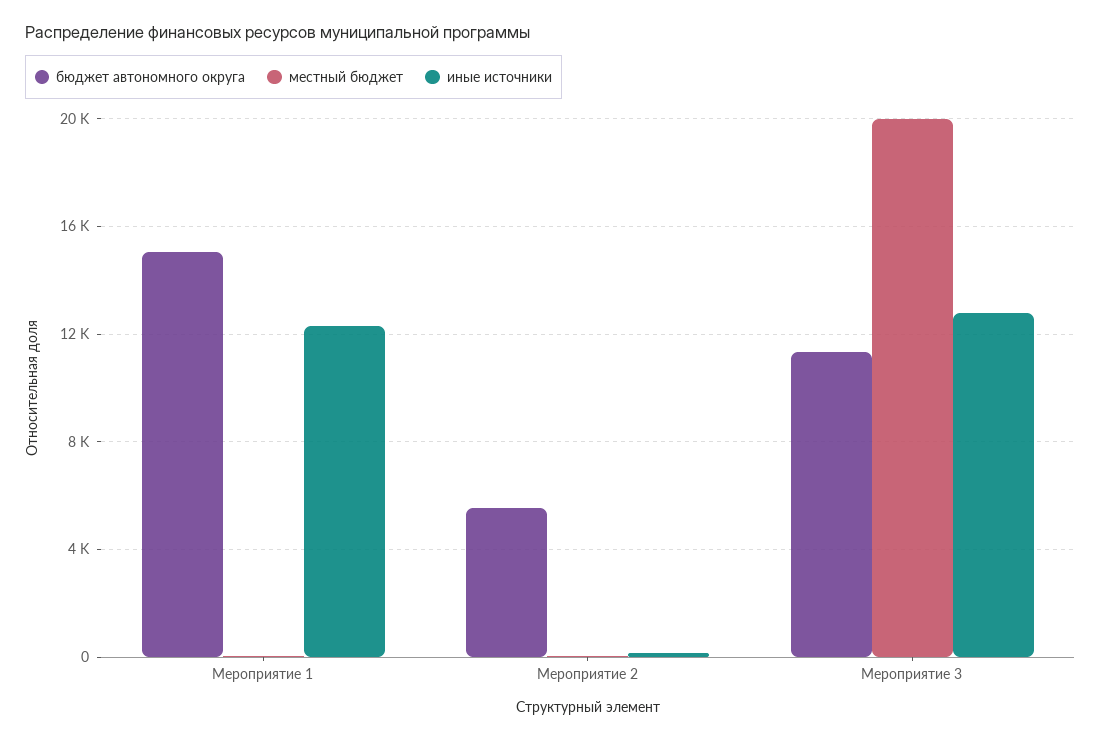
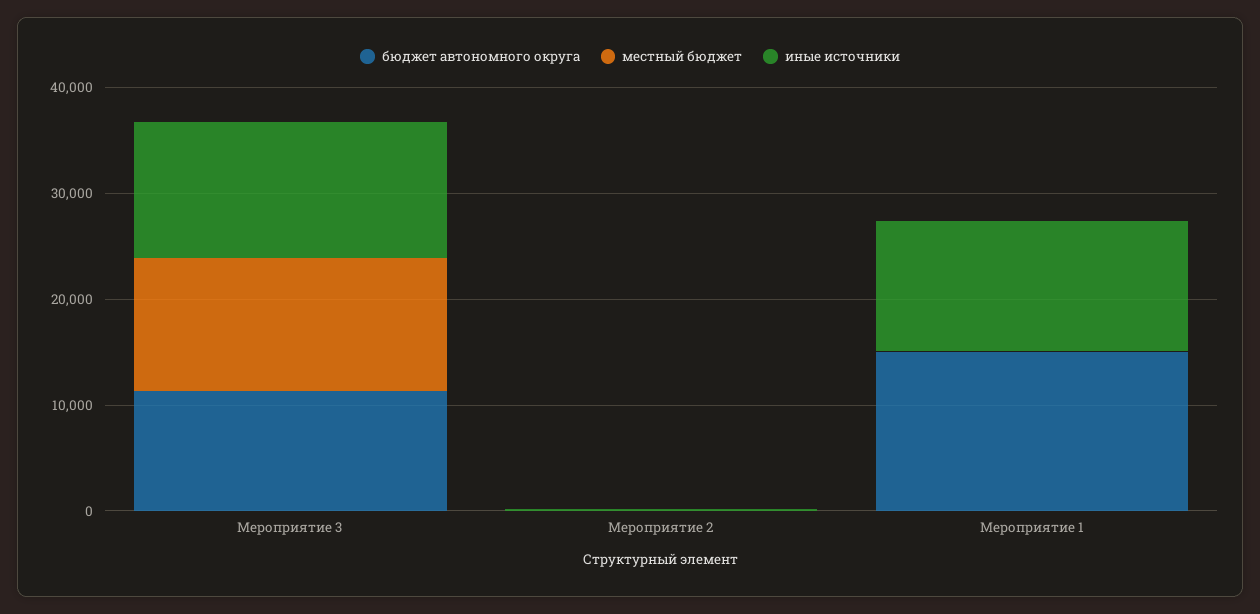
бюджет автономного округа, Мероприятие 2: 5500 -> 0
местный бюджет, Мероприятие 3: 20000 -> 12000

